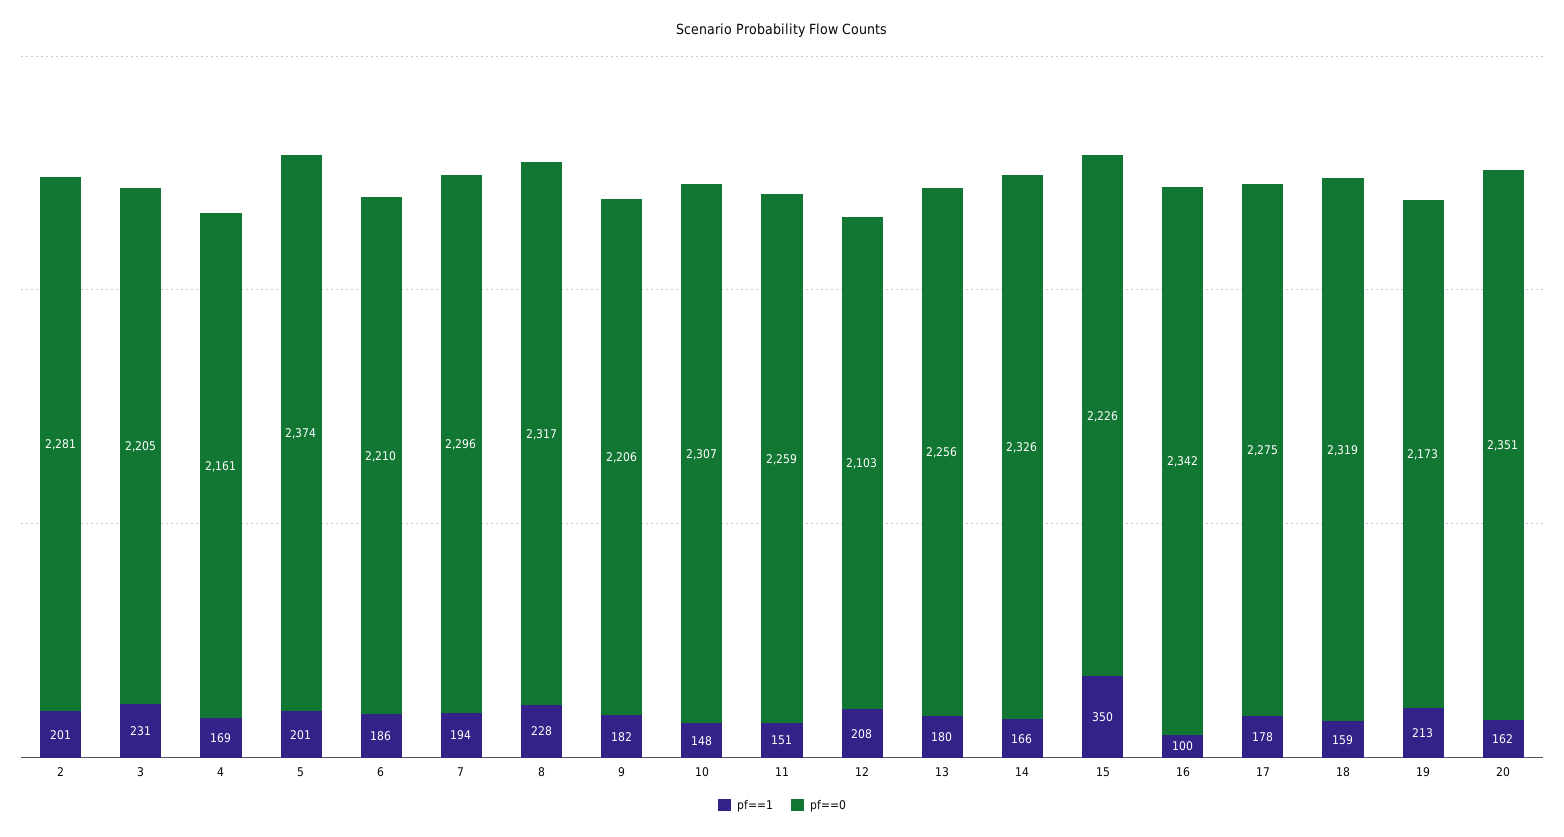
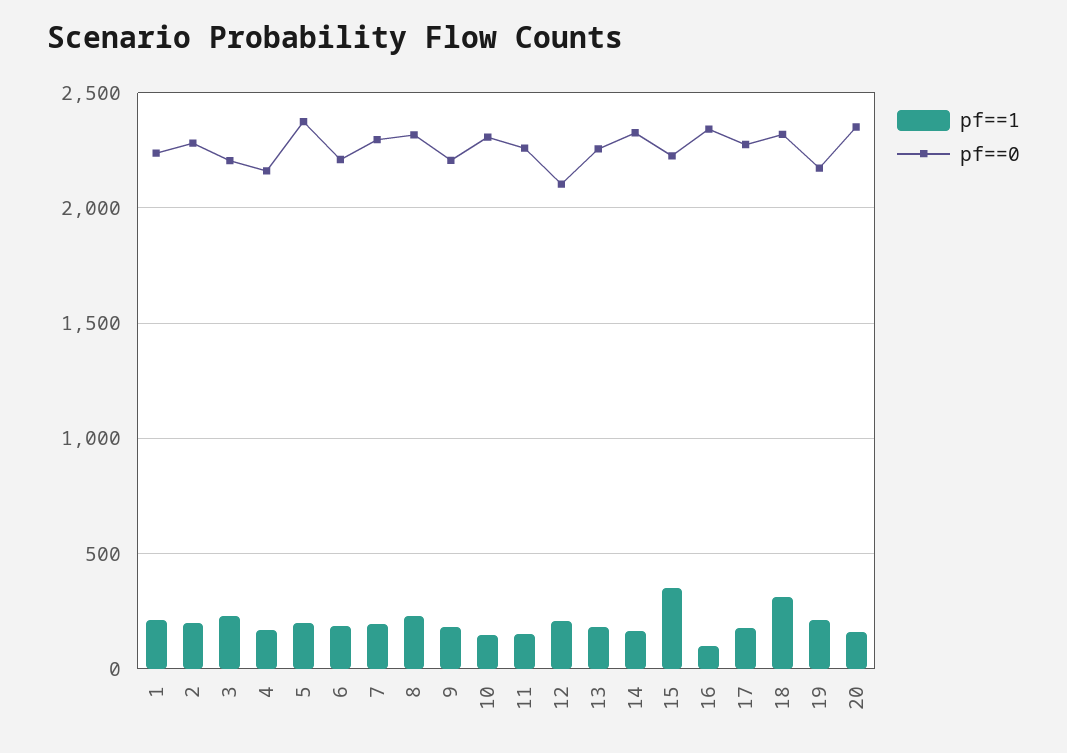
pf==1, 18: 159 -> 300
pf==1, 1: none -> 200
pf==0, 1: none -> 2250

